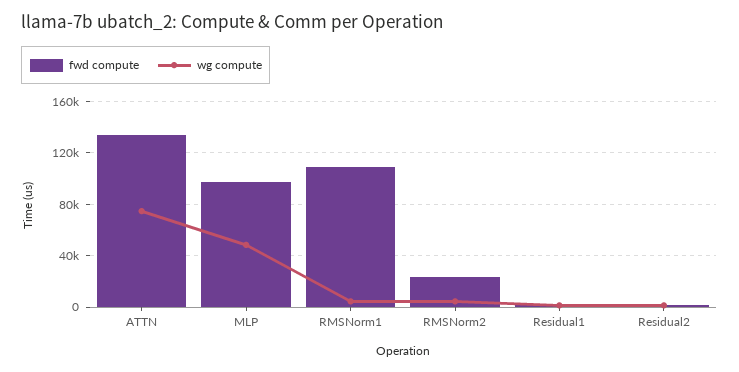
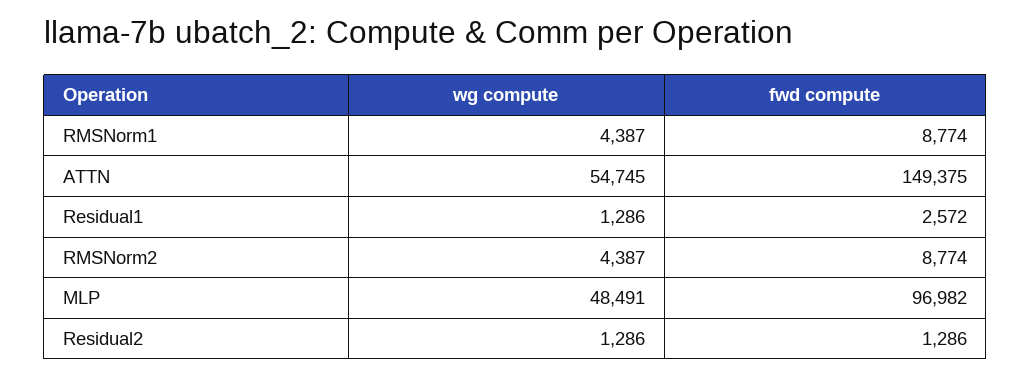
fwd compute, ATTN: 135000 -> 149375
wg compute, ATTN: 75000 -> 54745
fwd compute, RMSNorm1: 110000 -> 8774
fwd compute, RMSNorm2: 25000 -> 8774

